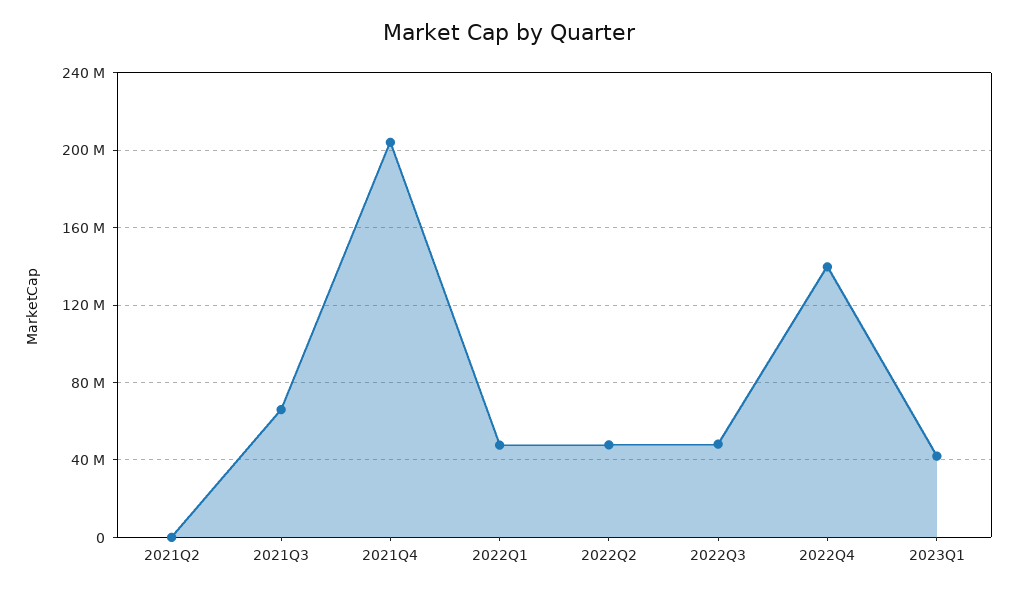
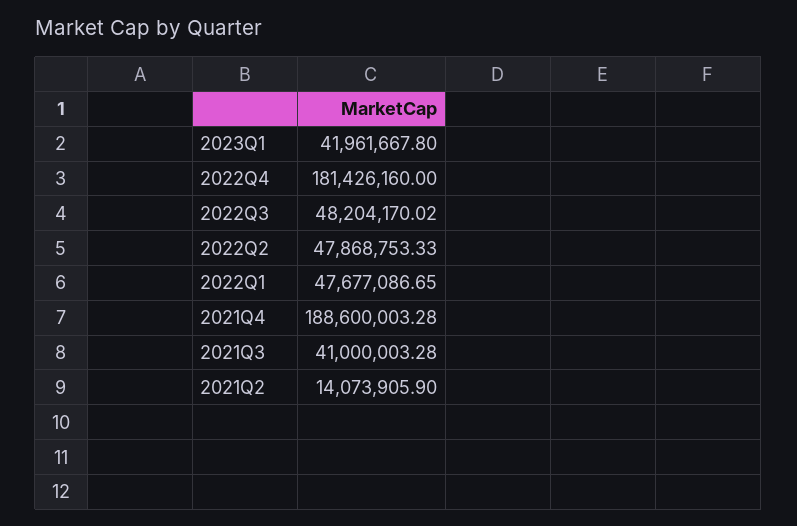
2021Q2: 0 -> 14073905.9
2021Q3: 65000000 -> 41000003.28
2021Q4: 205000000 -> 188600003.28
2022Q4: 140000000 -> 181426160

